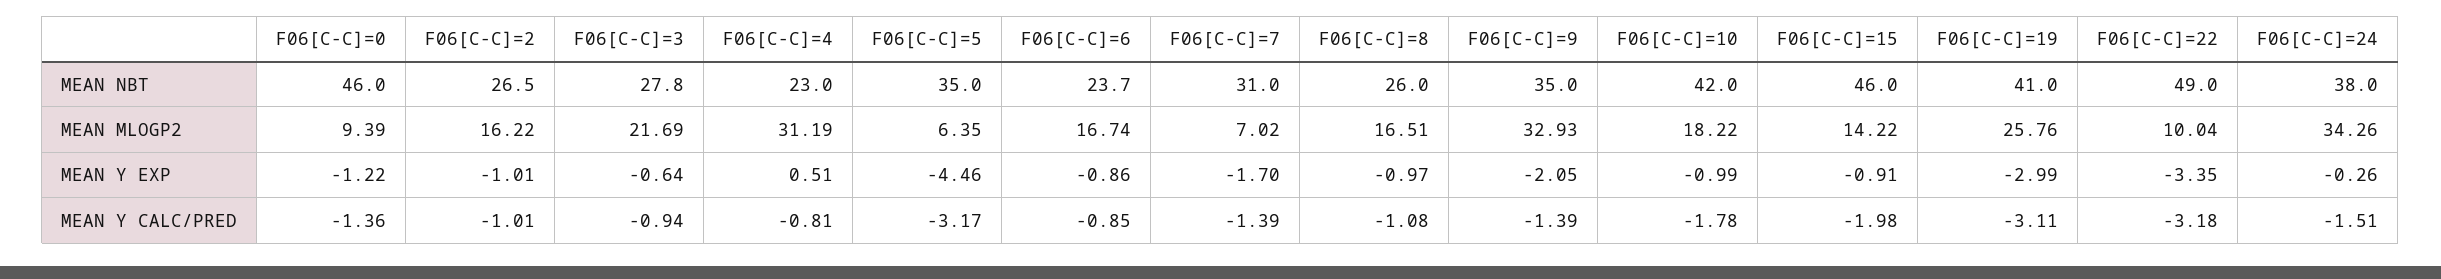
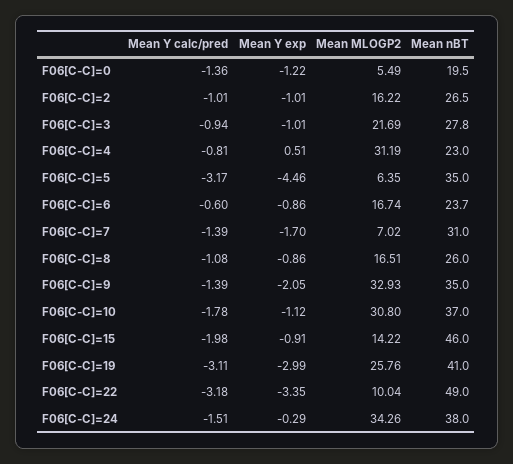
F06[C-C]=0, MEAN NBT: 46 -> 19.5
F06[C-C]=10, MEAN NBT: 42 -> 37
F06[C-C]=0, MEAN MLOGP2: 9.39 -> 5.49
F06[C-C]=10, MEAN MLOGP2: 18.22 -> 30.8
F06[C-C]=3, MEAN Y EXP: -0.64 -> -1.01
F06[C-C]=8, MEAN Y EXP: -0.97 -> -0.86
F06[C-C]=10, MEAN Y EXP: -0.99 -> -1.12
F06[C-C]=24, MEAN Y EXP: -0.26 -> -0.29
F06[C-C]=6, MEAN Y CALC/PRED: -0.85 -> -0.6

